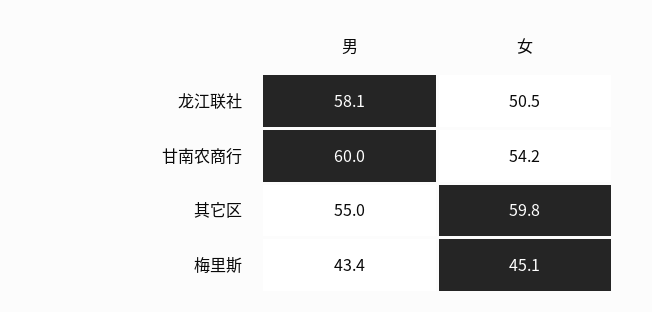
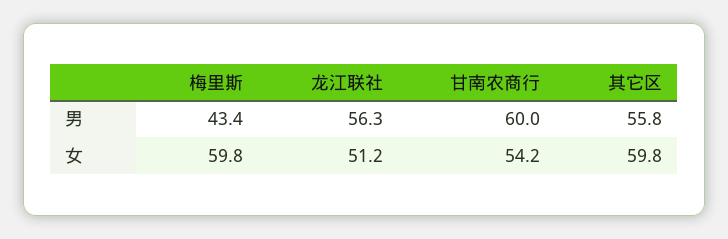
男, 龙江联社: 58.1 -> 56.3
女, 龙江联社: 50.5 -> 51.2
男, 其它区: 55 -> 55.8
女, 梅里斯: 45.1 -> 59.8

